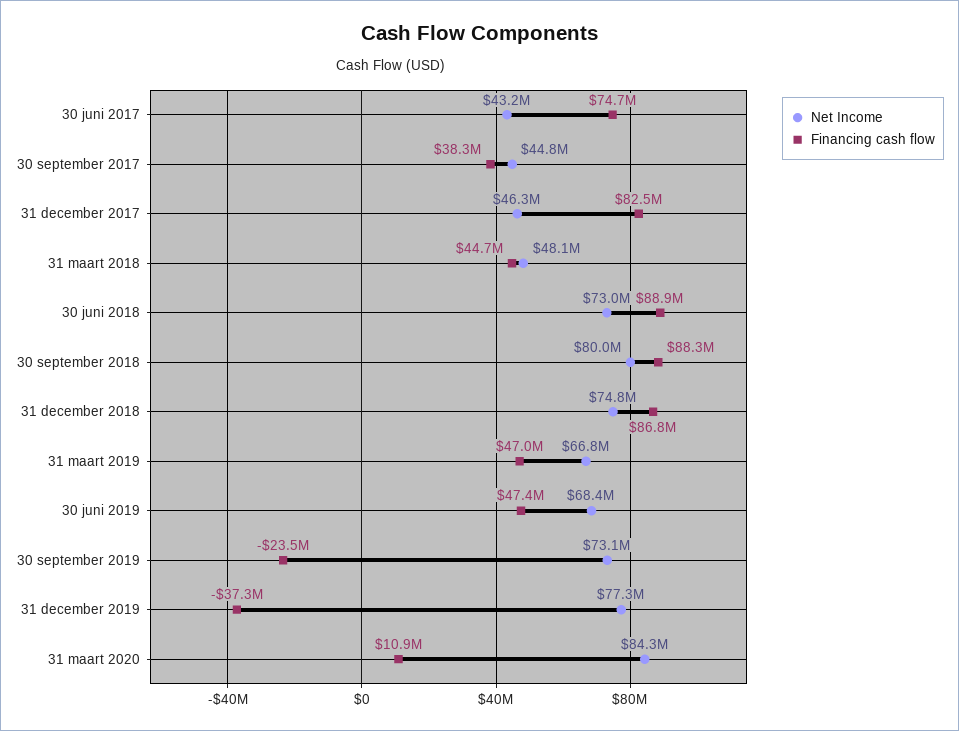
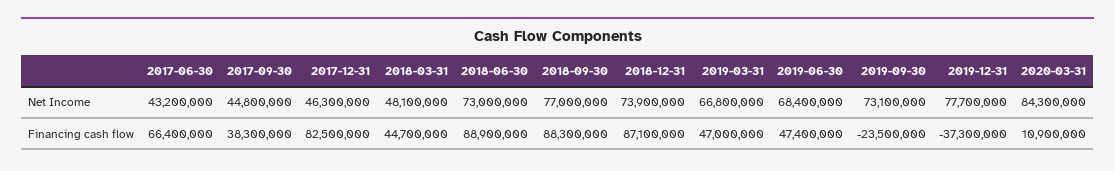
Financing cash flow, 30 juni 2017: 74700000 -> 66400000
Net Income, 30 september 2018: 80000000 -> 77000000
Net Income, 31 december 2018: 74800000 -> 73900000
Financing cash flow, 31 december 2018: 86800000 -> 87100000
Net Income, 31 december 2019: 77300000 -> 77700000

